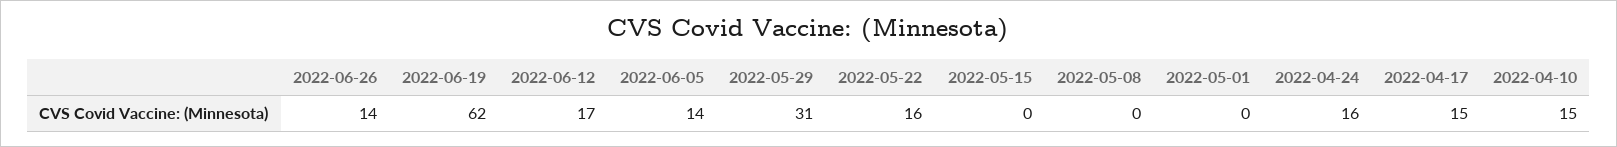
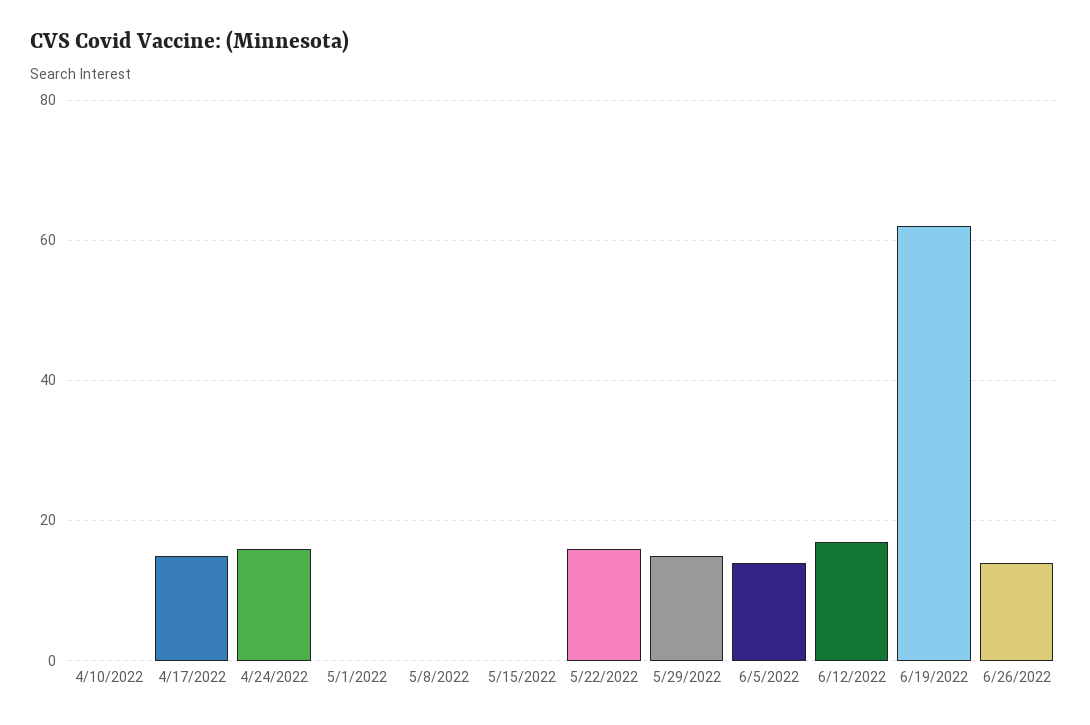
2022-05-29: 31 -> 15
2022-04-10: 15 -> 0

